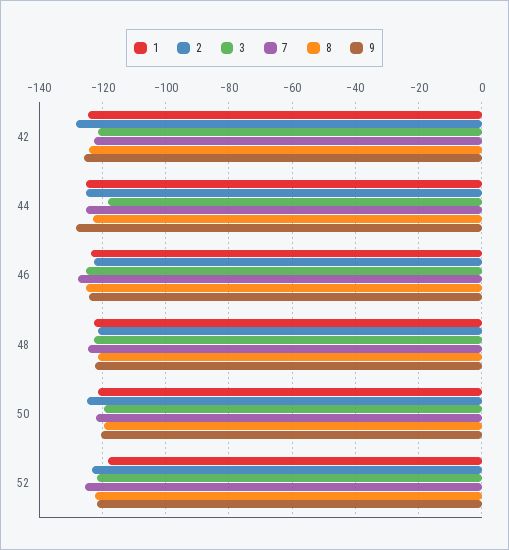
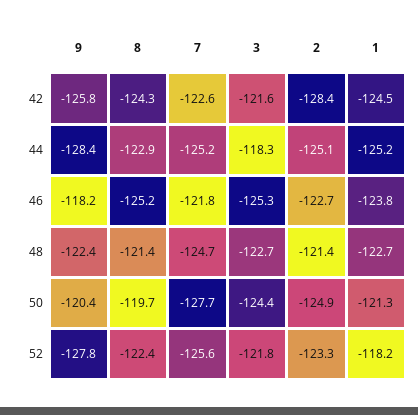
7, 46: -128 -> -121.8
9, 46: -124 -> -118.2
3, 50: -120 -> -124.4
7, 50: -122 -> -127.7
9, 52: -122 -> -127.8

